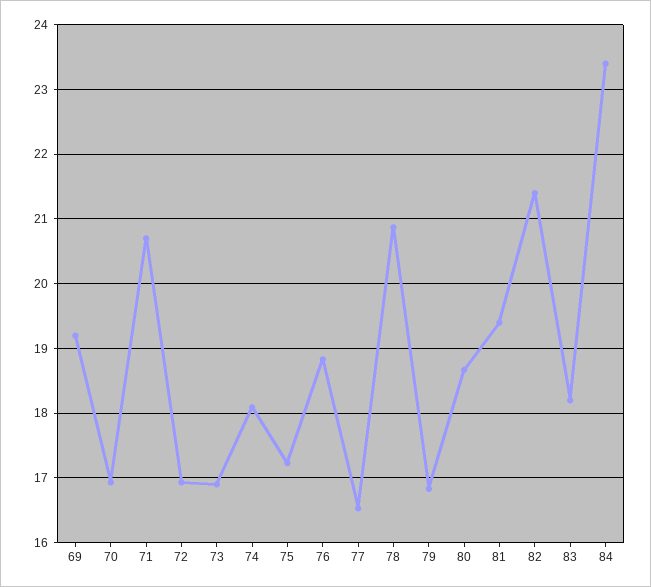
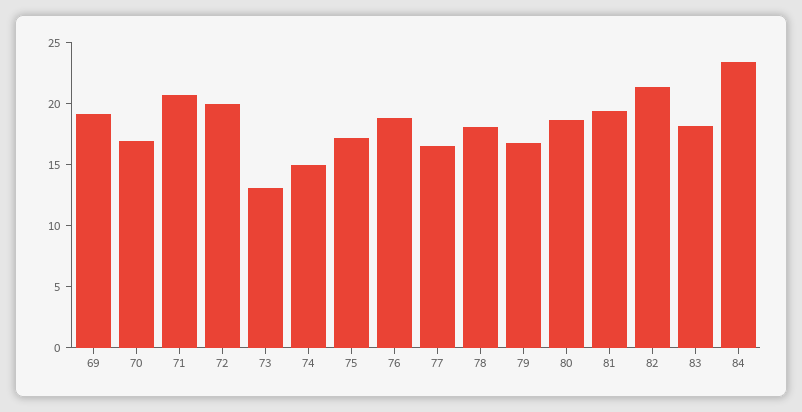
72: 16.9 -> 20
73: 16.9 -> 13
74: 18.1 -> 15
78: 20.9 -> 18

